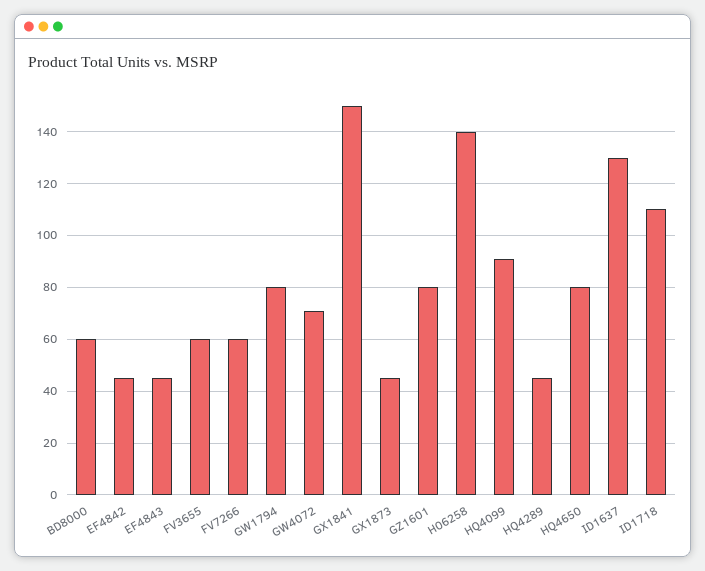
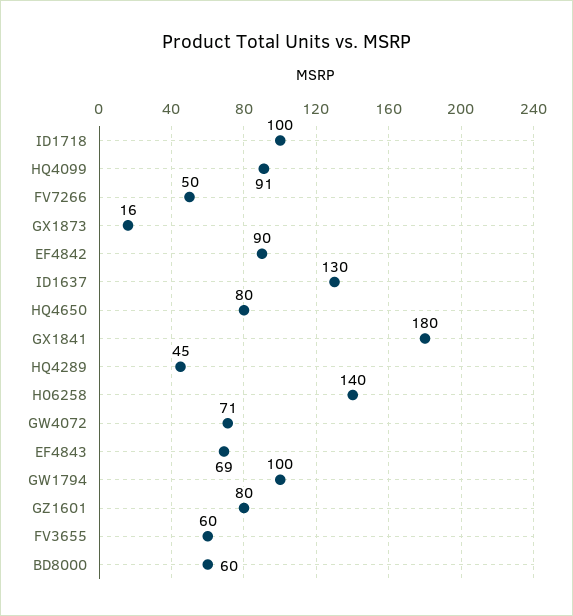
EF4842: 45 -> 90
EF4843: 45 -> 69
FV7266: 60 -> 50
GW1794: 80 -> 100
GX1841: 150 -> 180
GX1873: 45 -> 16
ID1718: 110 -> 100

